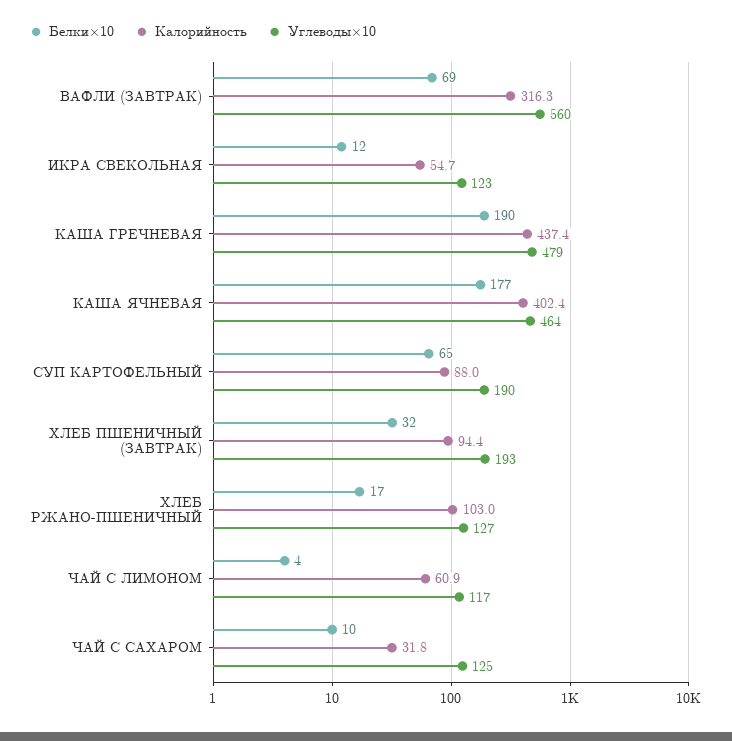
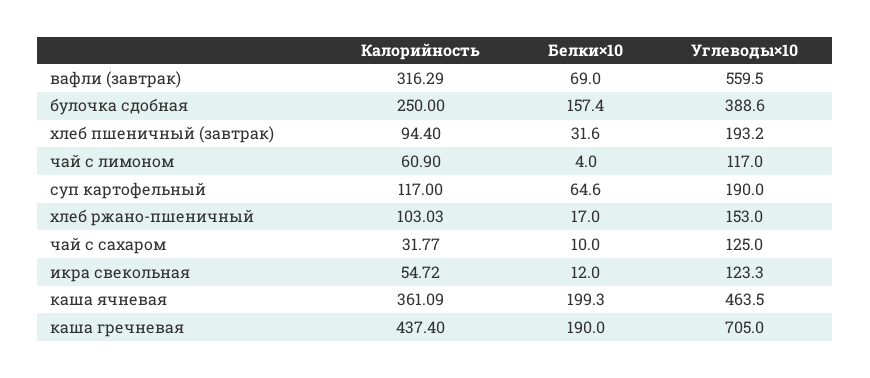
Углеводы×10, КАША ГРЕЧНЕВАЯ: 479 -> 705
Белки×10, КАША ЯЧНЕВАЯ: 177 -> 199.3
Калорийность, КАША ЯЧНЕВАЯ: 402.4 -> 361.09
Калорийность, СУП КАРТОФЕЛЬНЫЙ: 88 -> 117
Углеводы×10, ХЛЕБ РЖАНО-ПШЕНИЧНЫЙ: 127 -> 153
Калорийность, булочка сдобная: none -> 250
Белки×10, булочка сдобная: none -> 157.4
Углеводы×10, булочка сдобная: none -> 388.6

